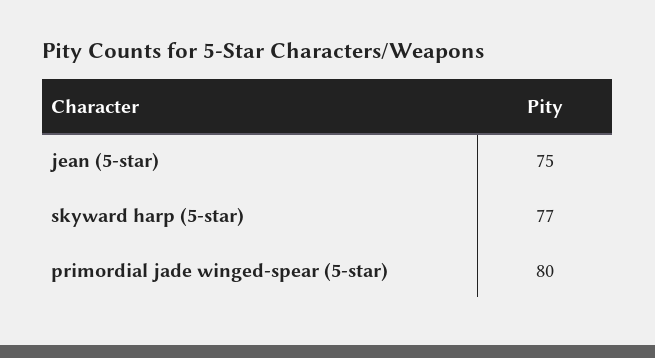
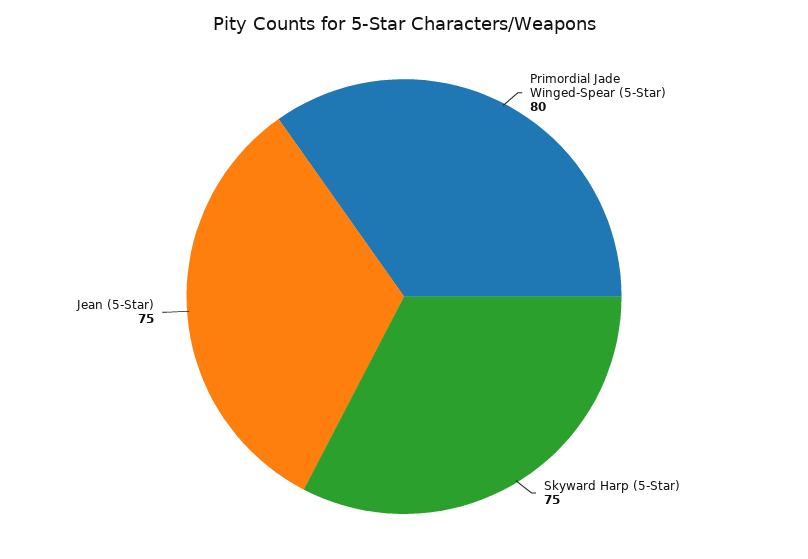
skyward harp (5-star): 77 -> 75

